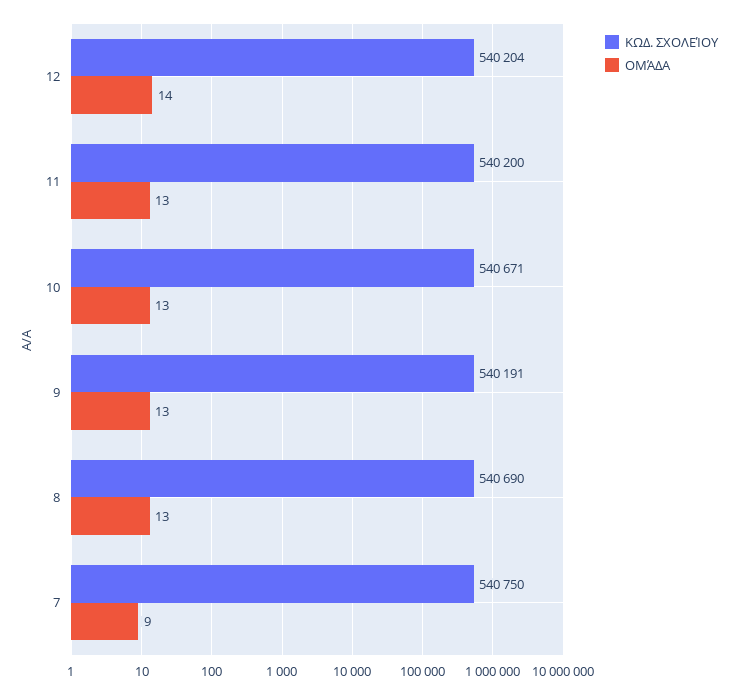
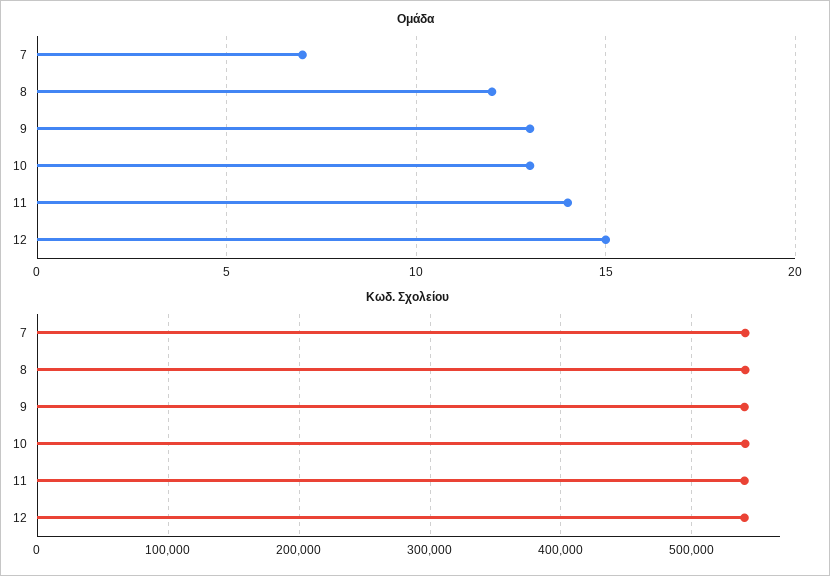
ΟΜΆΔΑ, 12: 14 -> 15
ΟΜΆΔΑ, 11: 13 -> 14
ΟΜΆΔΑ, 8: 13 -> 12
ΟΜΆΔΑ, 7: 9 -> 7

